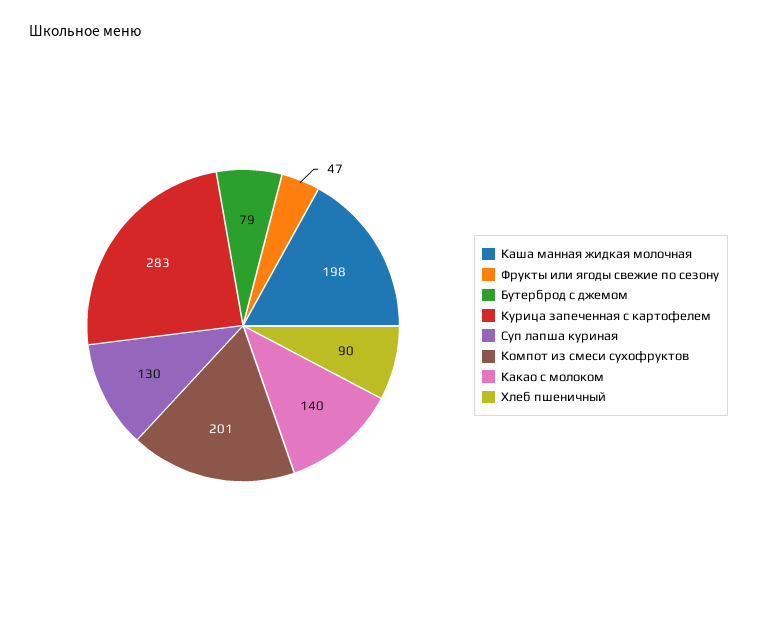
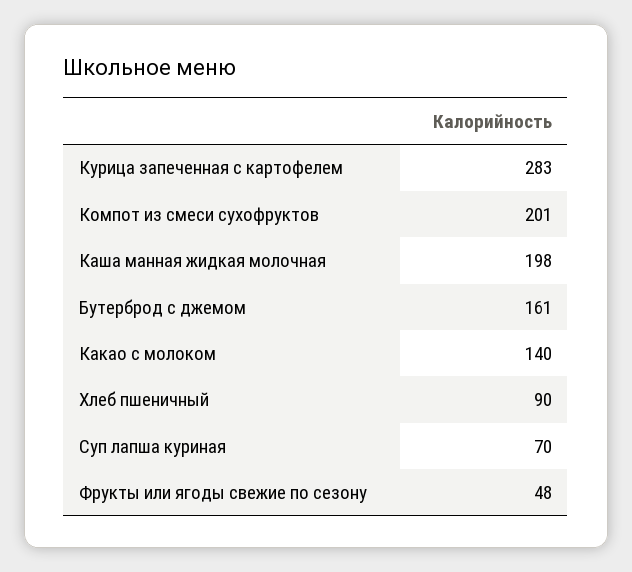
Фрукты или ягоды свежие по сезону: 47 -> 48
Бутерброд с джемом: 79 -> 161
Суп лапша куриная: 130 -> 70

